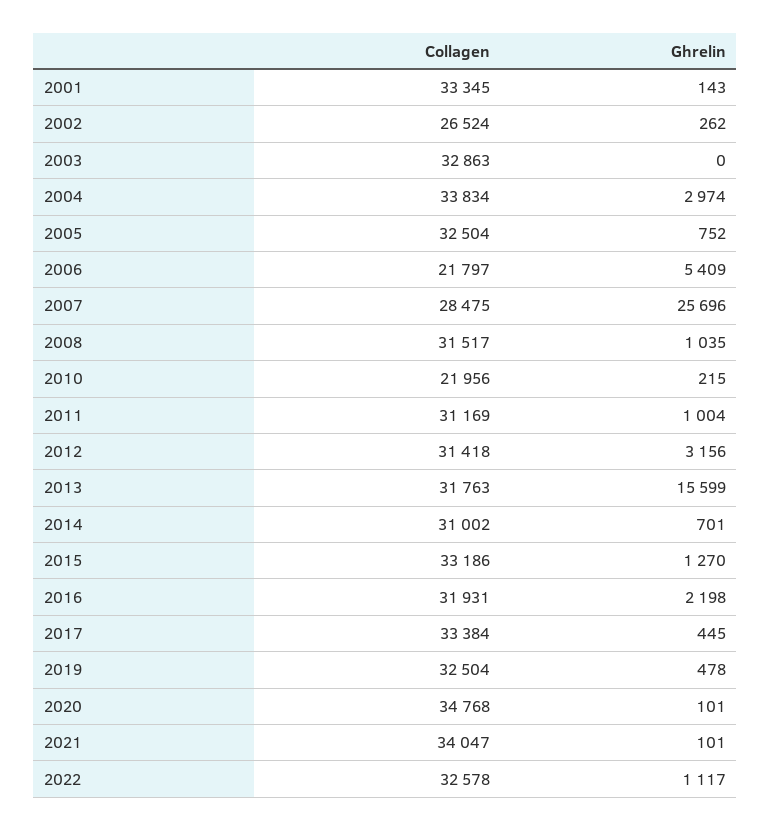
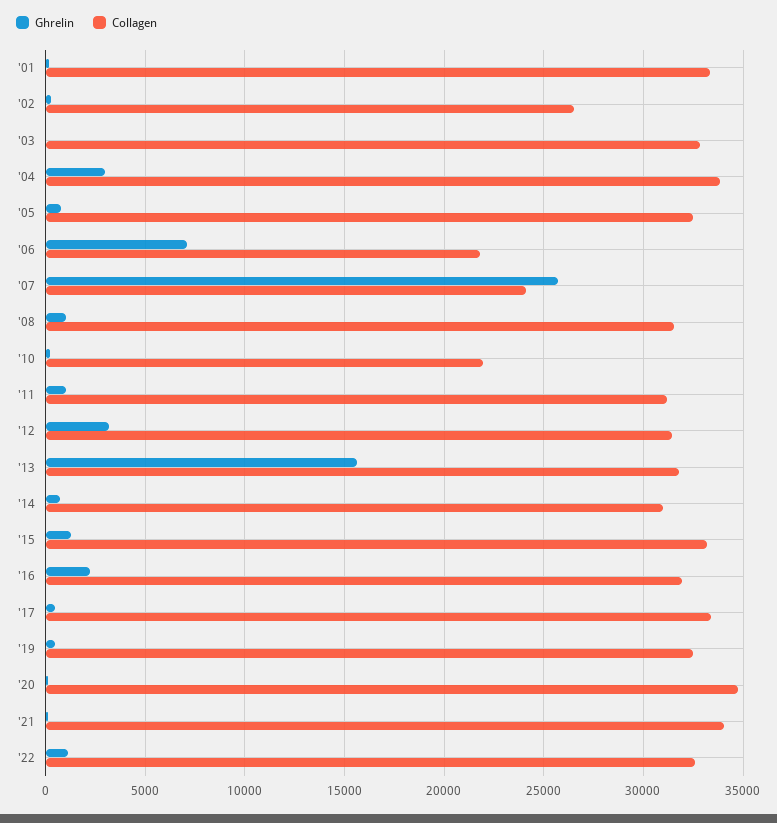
Ghrelin, 2006: 5409 -> 7000
Collagen, 2007: 28475 -> 24000

